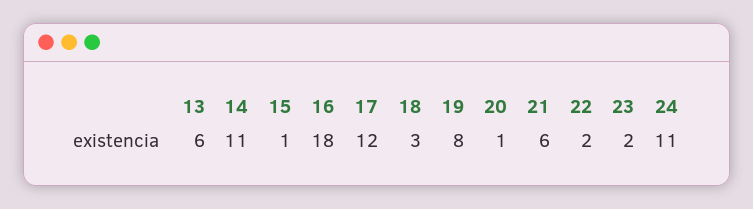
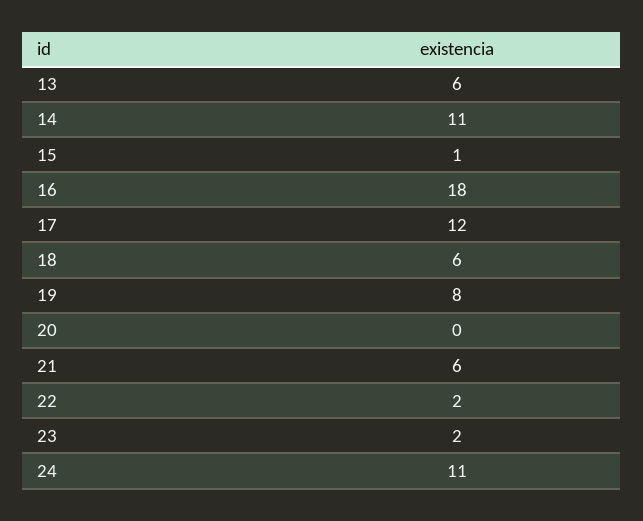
18: 3 -> 6
20: 1 -> 0

